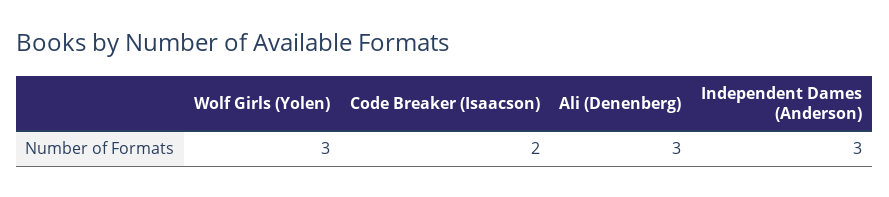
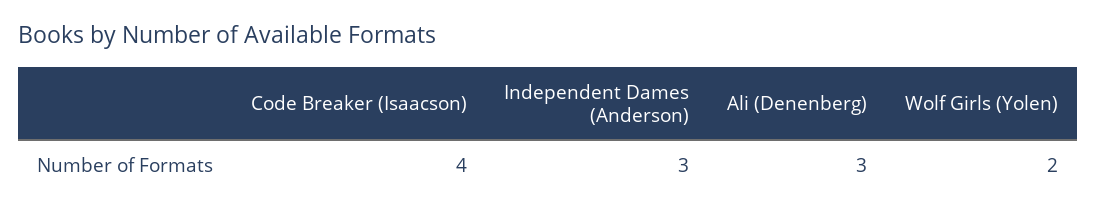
Wolf Girls (Yolen): 3 -> 2
Code Breaker (Isaacson): 2 -> 4

